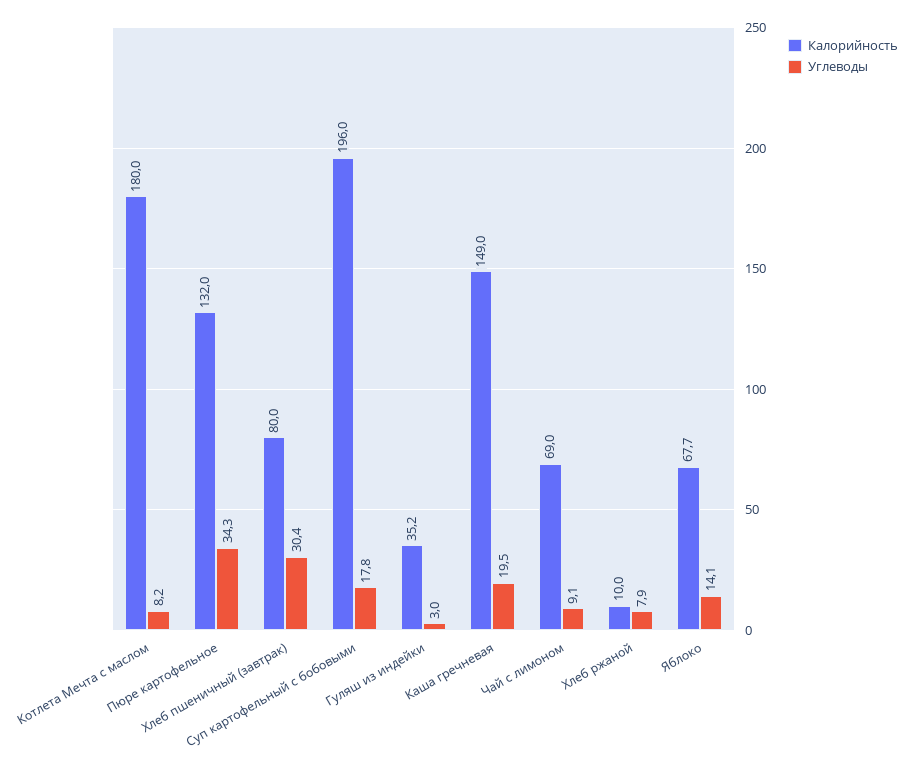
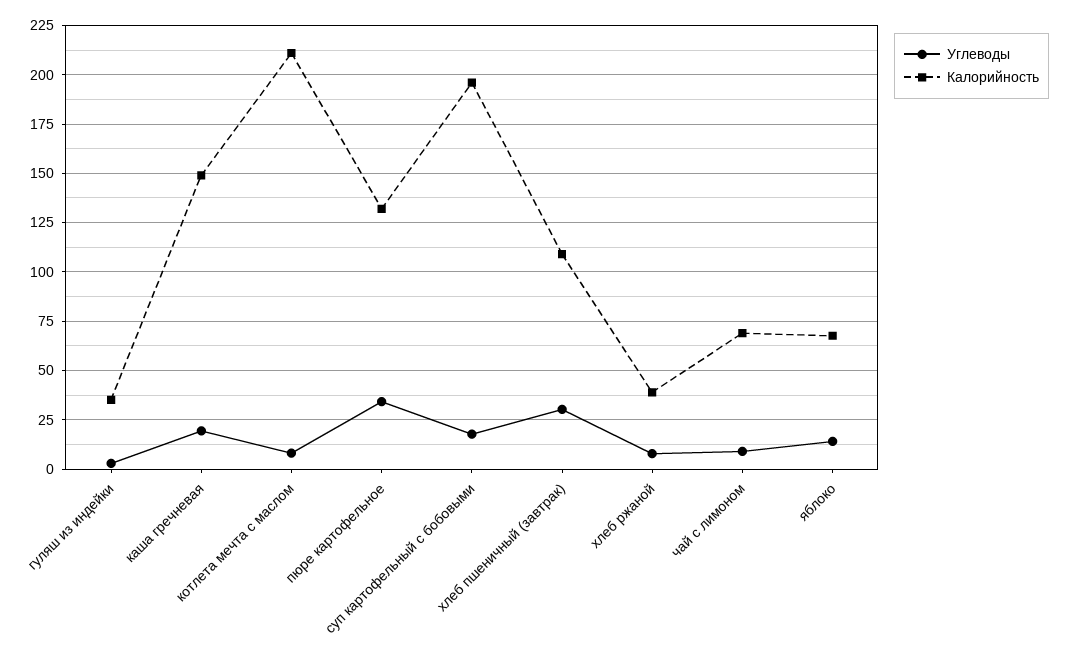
Калорийность, Котлета Мечта с маслом: 180 -> 210
Калорийность, Хлеб пшеничный (завтрак): 80 -> 110
Калорийность, Хлеб ржаной: 10 -> 40

